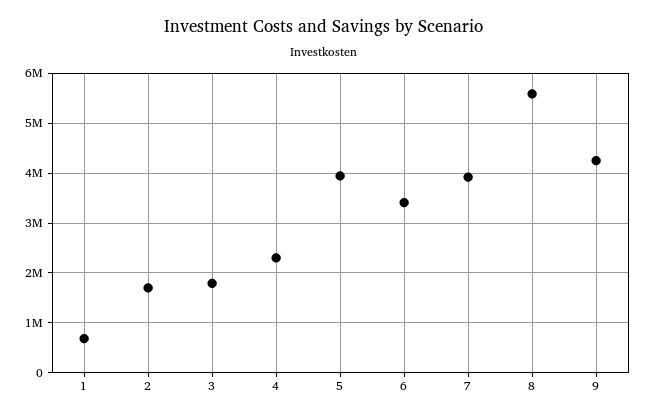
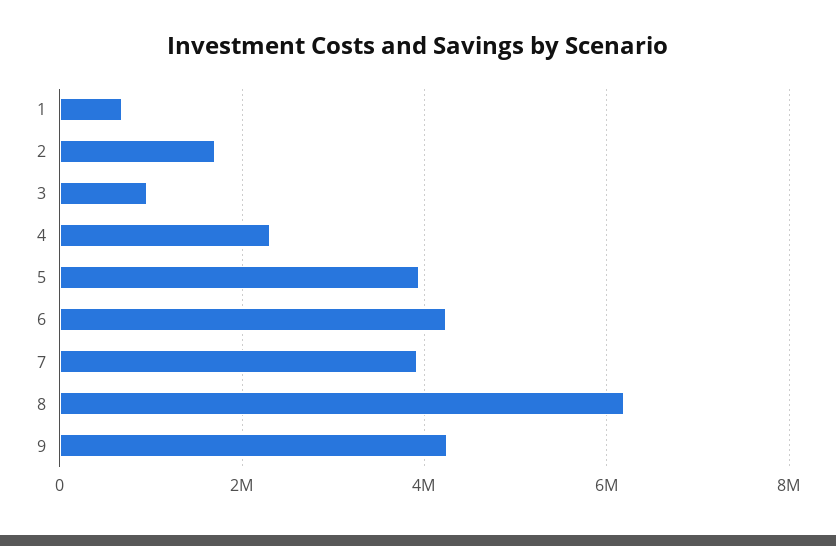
3: 1800000 -> 1000000
6: 3400000 -> 4200000
8: 5600000 -> 6200000

